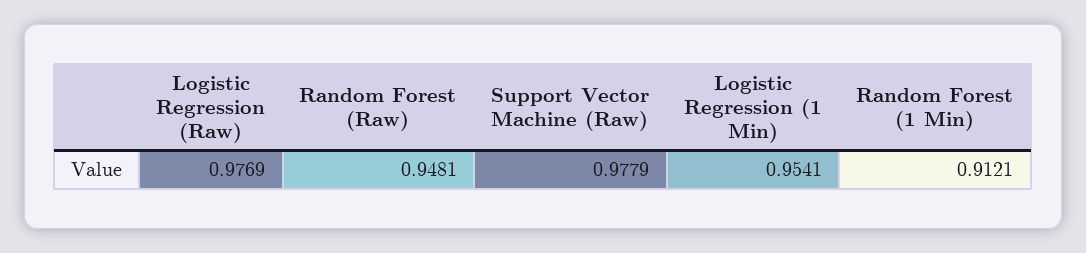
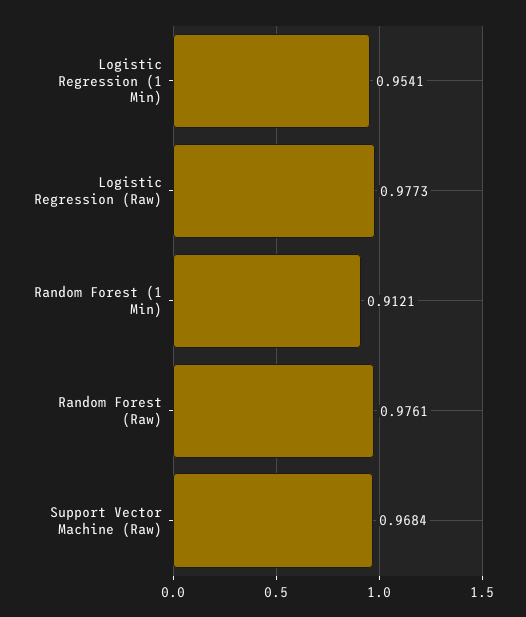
Logistic Regression (Raw): 0.9769 -> 0.9773
Random Forest (Raw): 0.9481 -> 0.9761
Support Vector Machine (Raw): 0.9779 -> 0.9684

